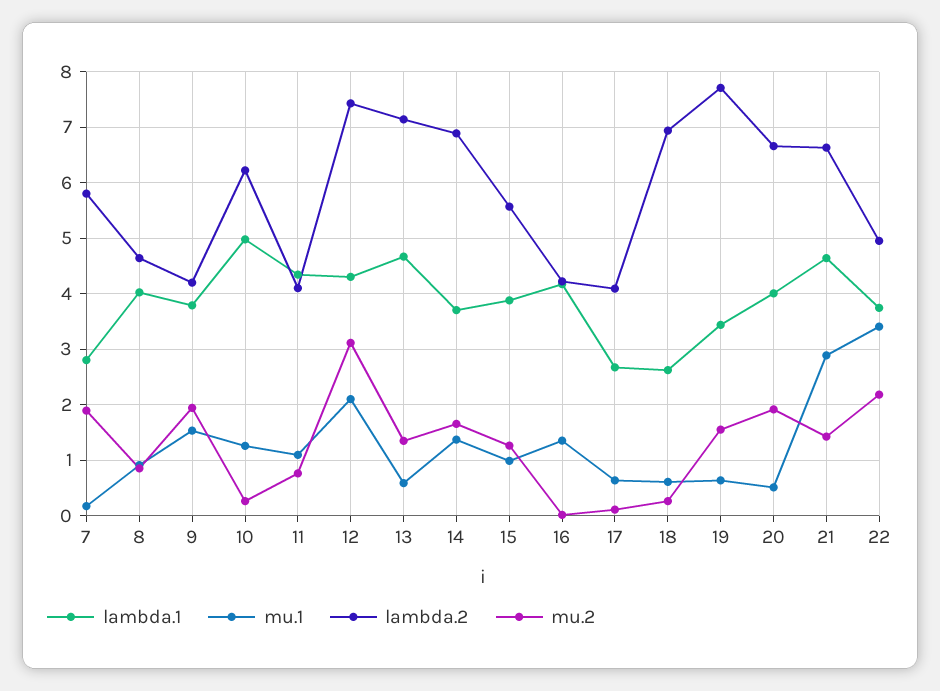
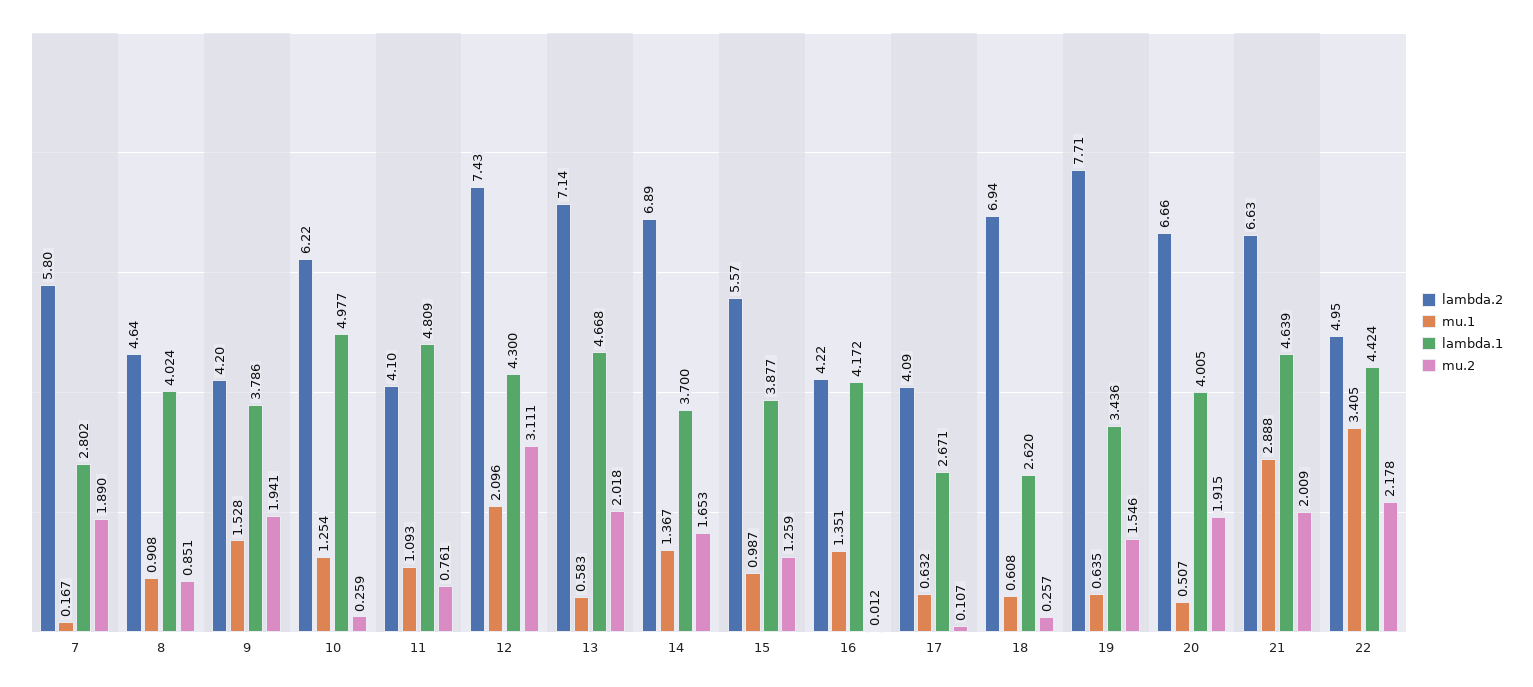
lambda.1, 11: 4.4 -> 4.809
mu.2, 13: 1.4 -> 2.018
mu.2, 21: 1.4 -> 2.009
lambda.1, 22: 3.8 -> 4.424

